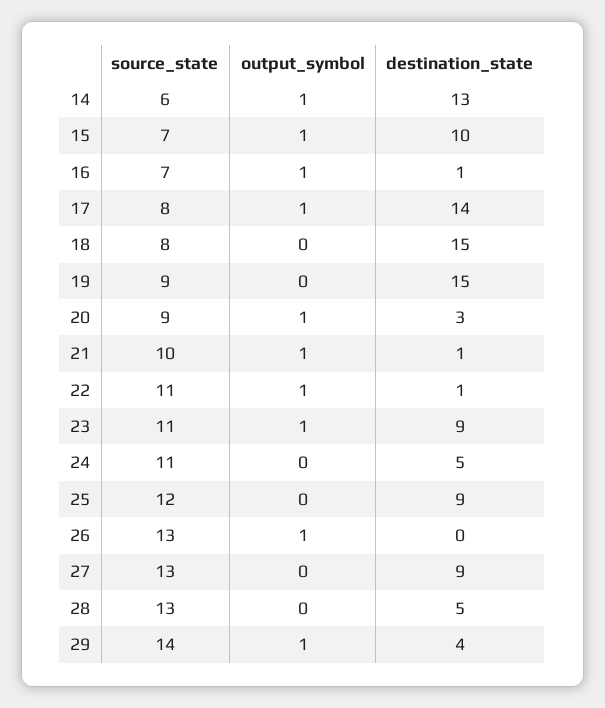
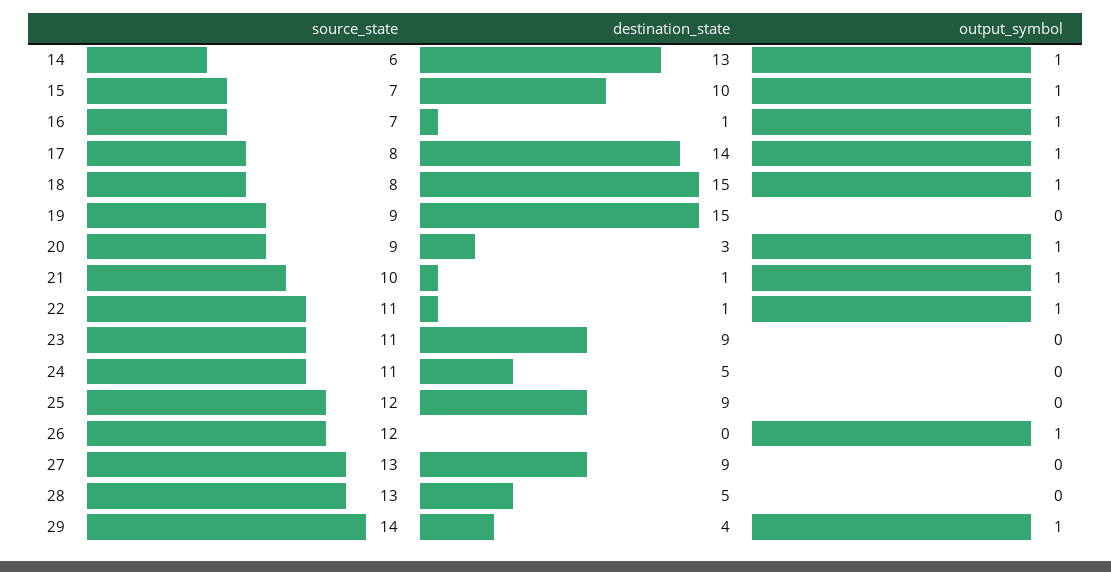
output_symbol, 18: 0 -> 1
output_symbol, 23: 1 -> 0
source_state, 26: 13 -> 12

